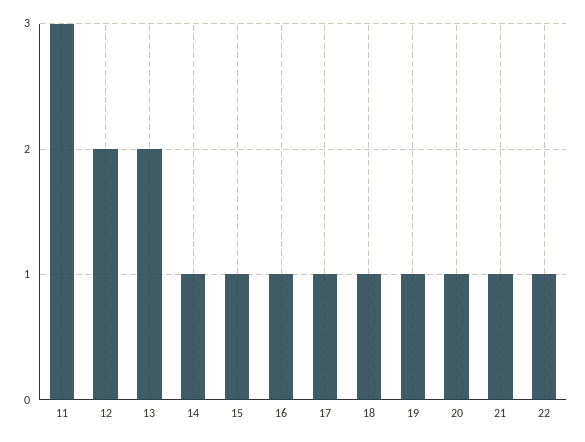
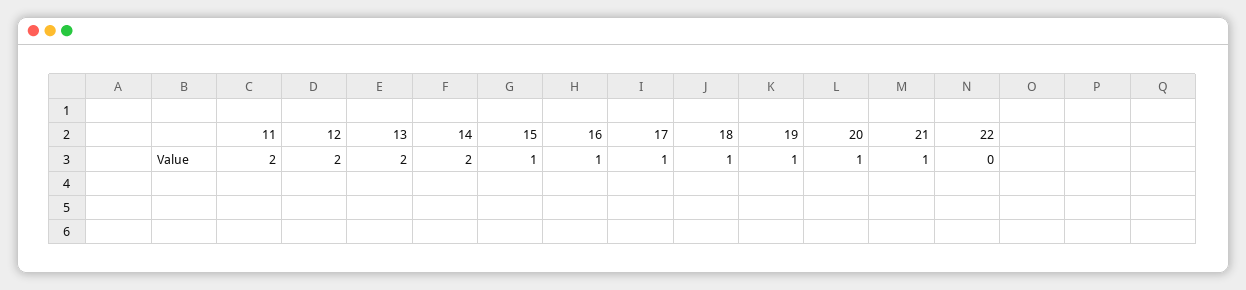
11: 3 -> 2
14: 1 -> 2
22: 1 -> 0

